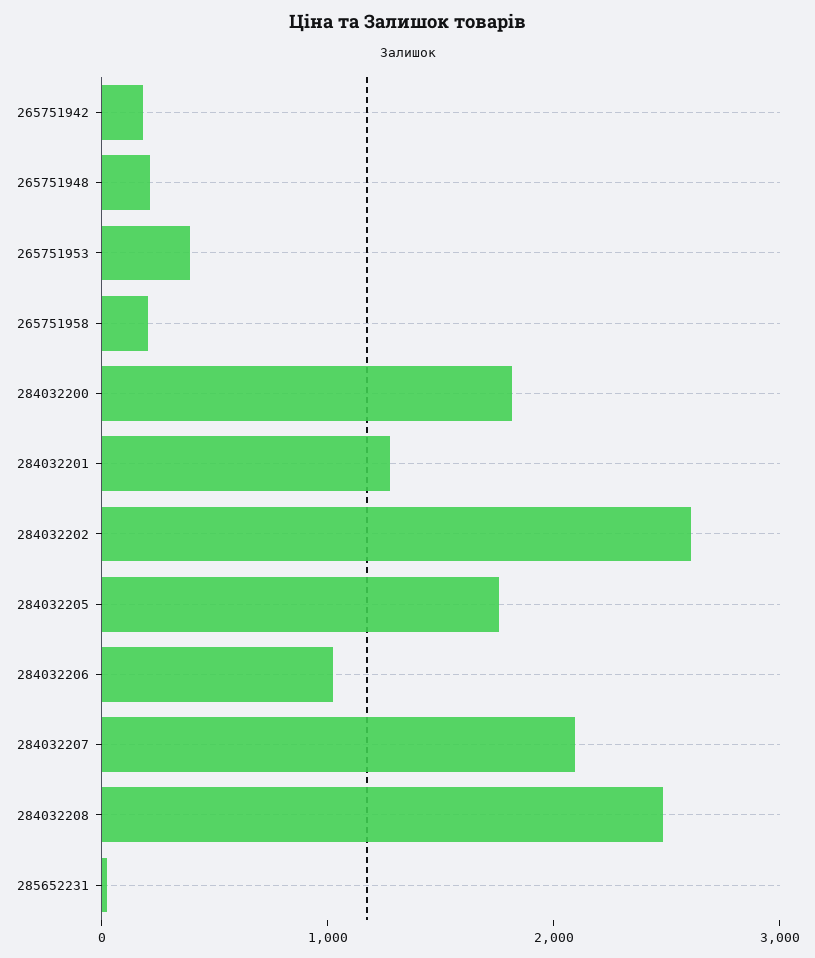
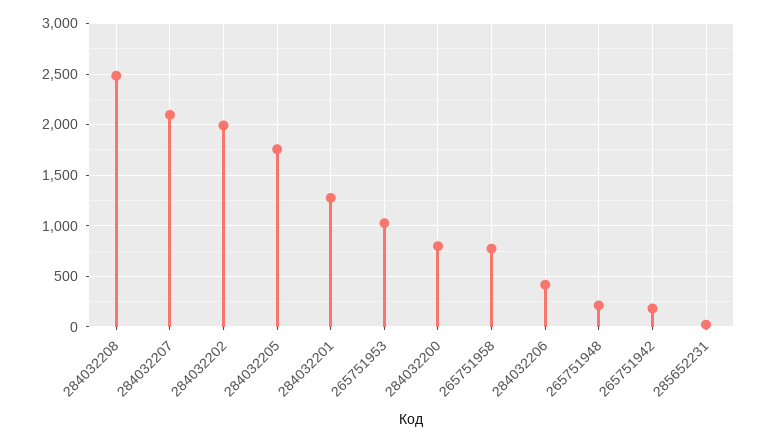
265751953: 400 -> 1000
265751958: 200 -> 800
284032200: 1800 -> 800
284032202: 2600 -> 2000
284032206: 1000 -> 400

